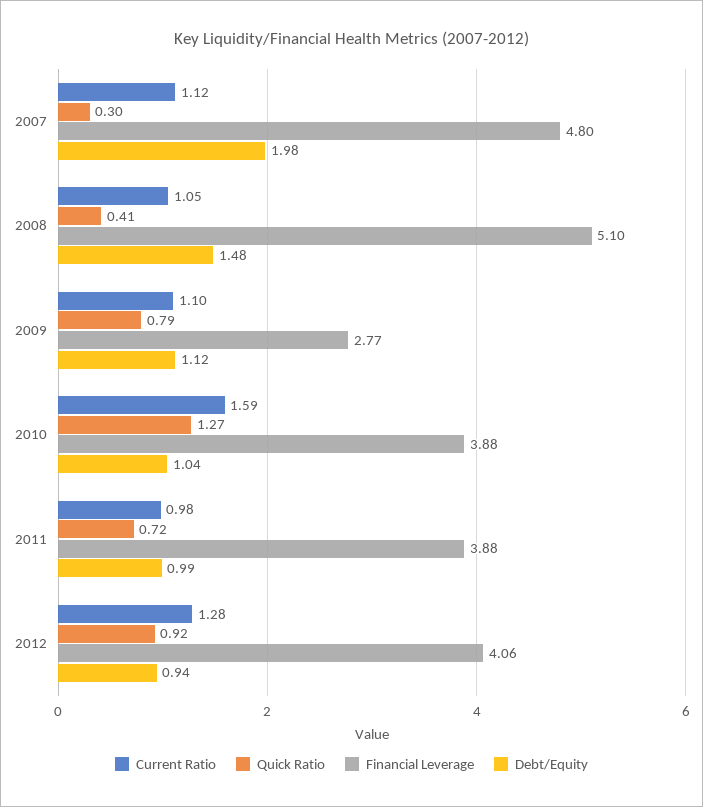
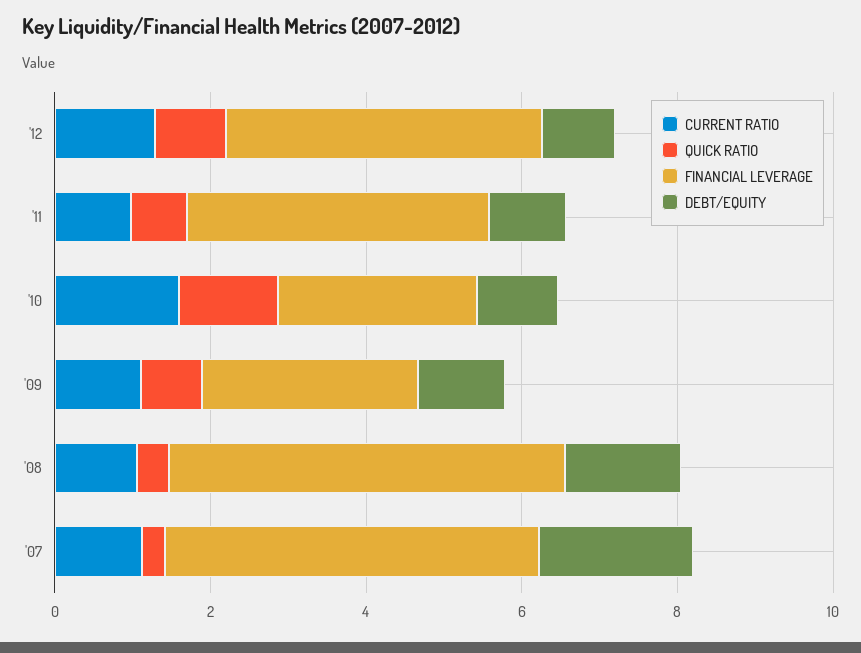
Financial Leverage, 2010: 3.88 -> 2.5

